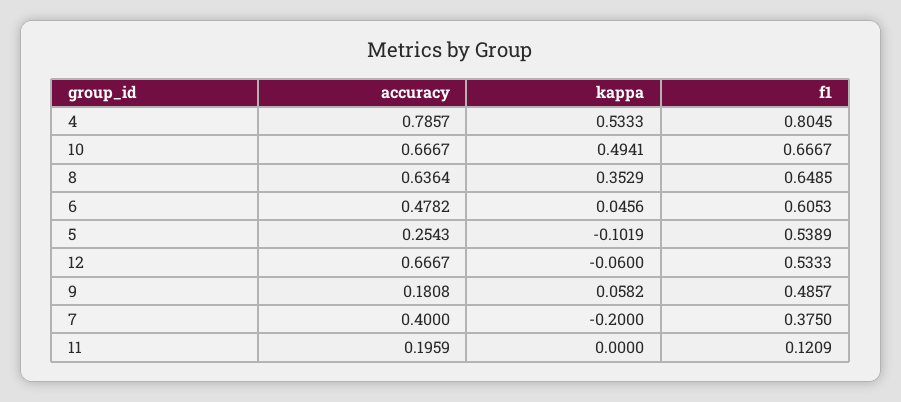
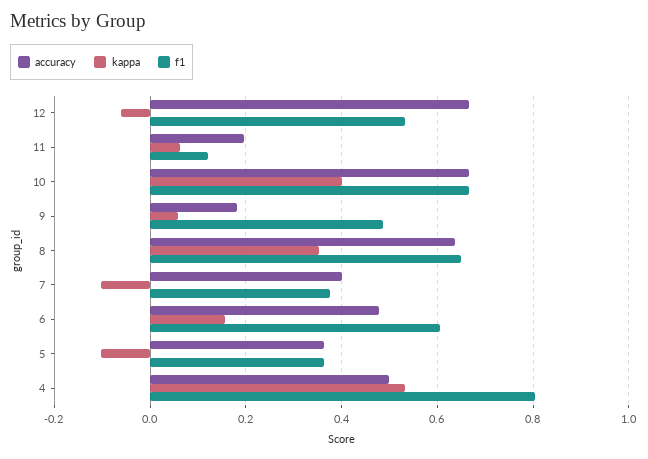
accuracy, 4: 0.7857 -> 0.5
kappa, 10: 0.4941 -> 0.4
kappa, 6: 0.0456 -> 0.16
accuracy, 5: 0.2543 -> 0.36
f1, 5: 0.5389 -> 0.36
kappa, 7: -0.2 -> -0.1
kappa, 11: 0 -> 0.06

